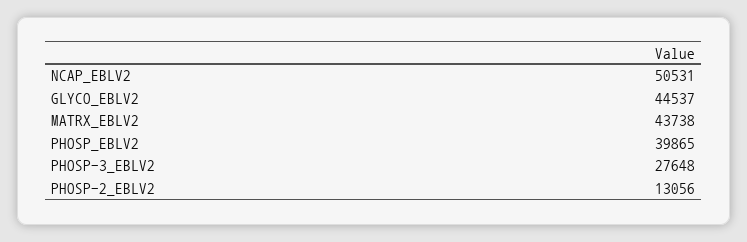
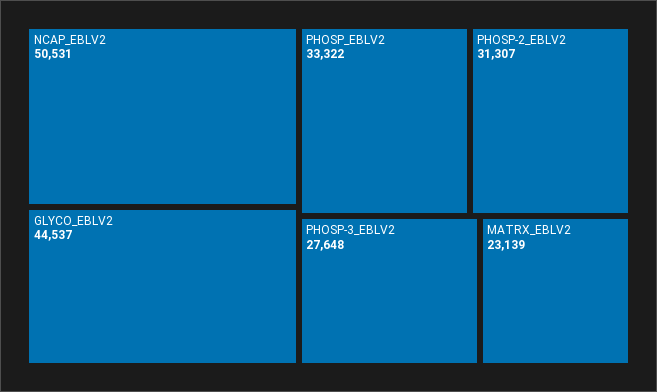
MATRX_EBLV2: 43738 -> 23139
PHOSP_EBLV2: 39865 -> 33322
PHOSP-2_EBLV2: 13056 -> 31307

